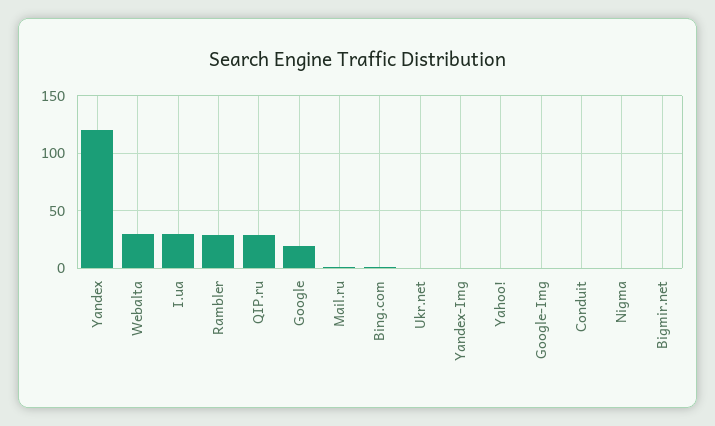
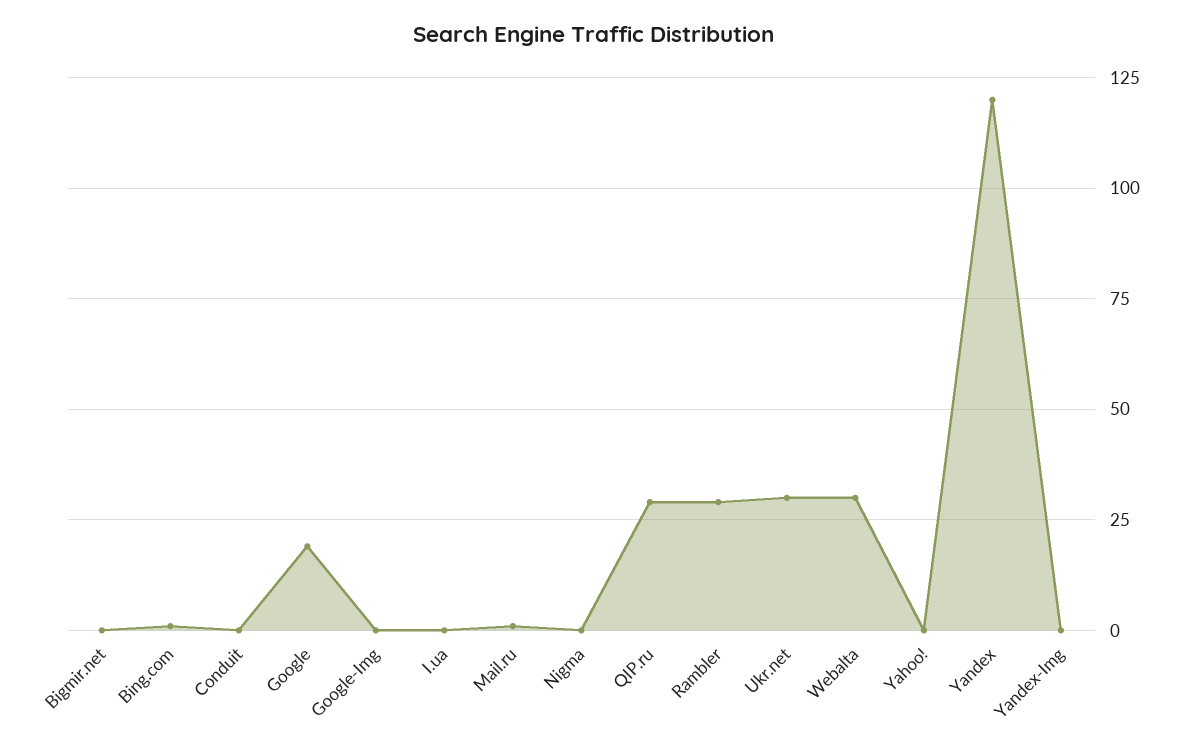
I.ua: 30 -> 0
Ukr.net: 0 -> 30

